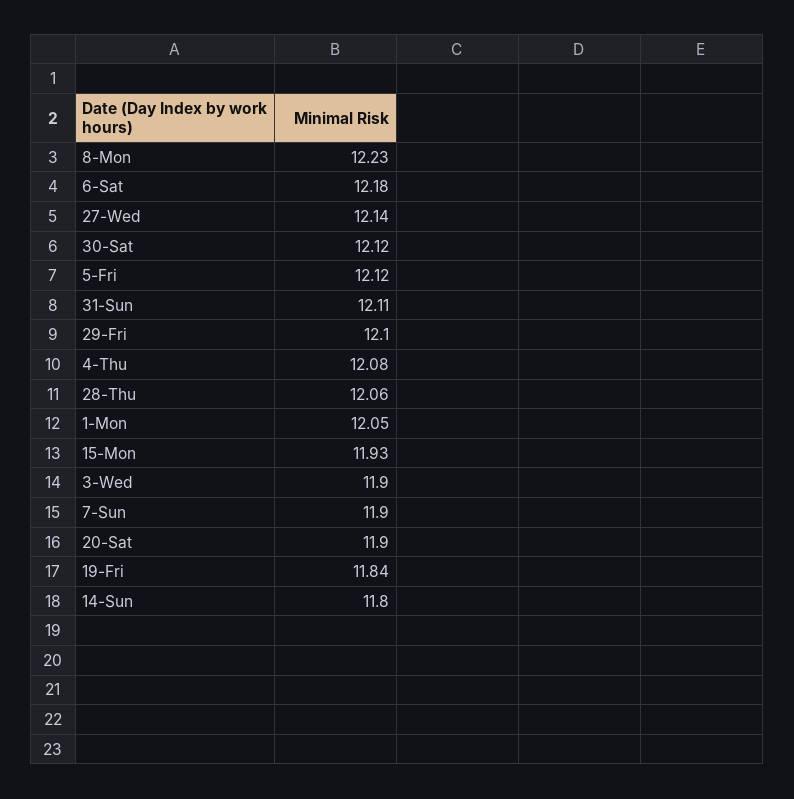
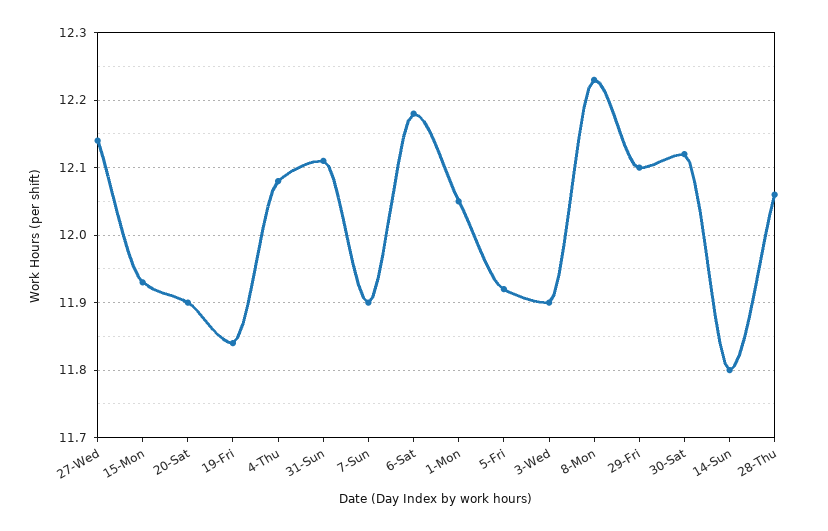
5-Fri: 12.12 -> 11.92

